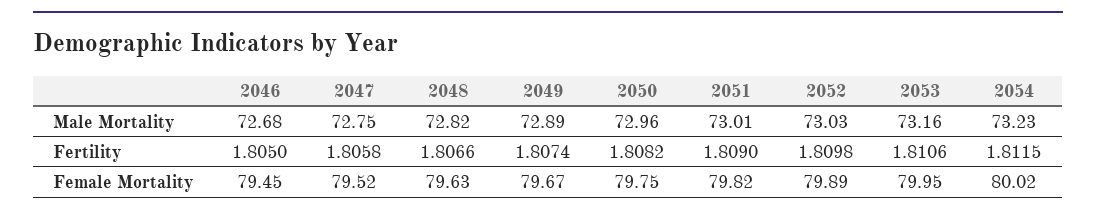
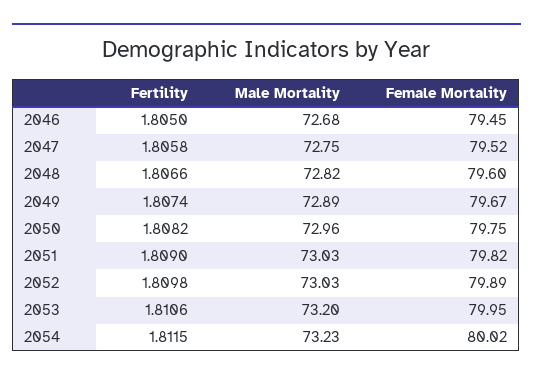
2051, Male Mortality: 73.01 -> 73.03
2053, Male Mortality: 73.16 -> 73.2
2048, Female Mortality: 79.63 -> 79.6

